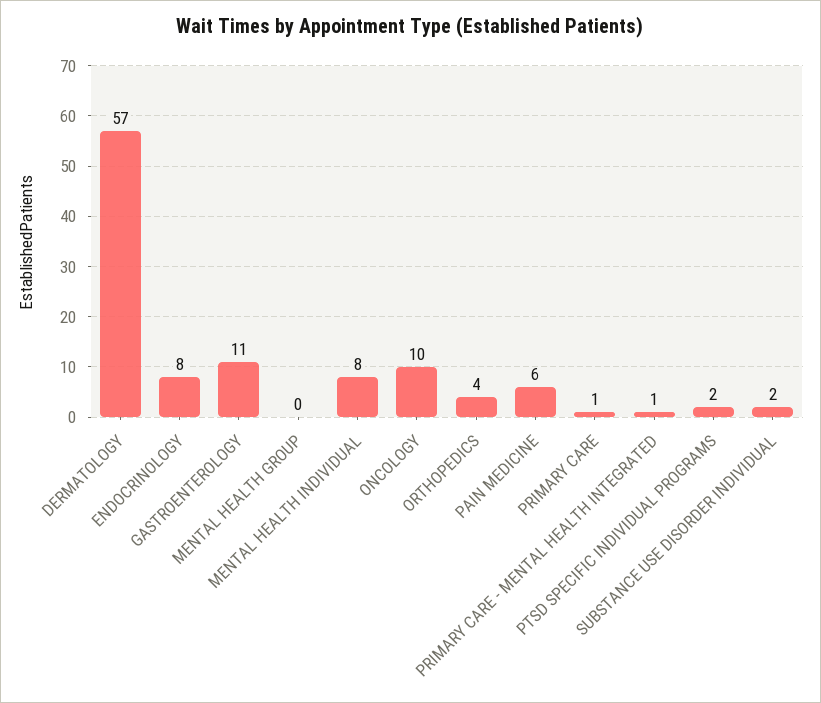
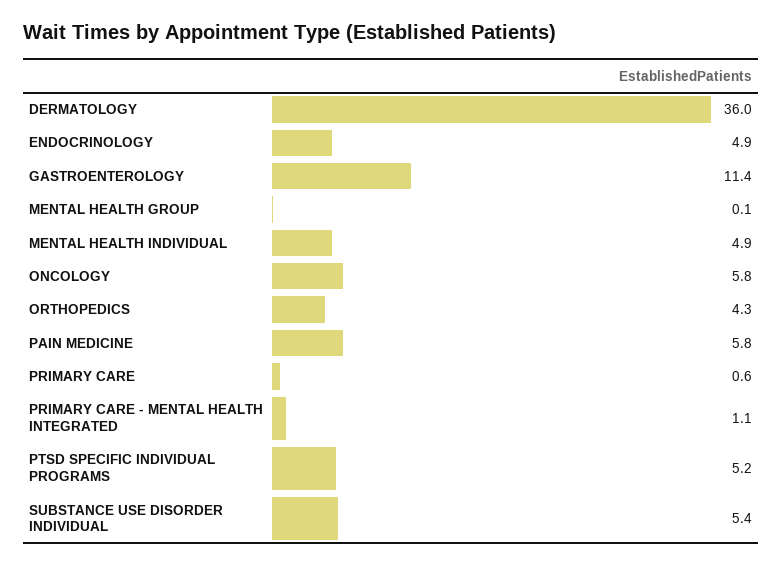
DERMATOLOGY: 57 -> 36
ENDOCRINOLOGY: 8 -> 4.9
MENTAL HEALTH INDIVIDUAL: 8 -> 4.9
ONCOLOGY: 10 -> 5.8
PTSD SPECIFIC INDIVIDUAL PROGRAMS: 2 -> 5.2
SUBSTANCE USE DISORDER INDIVIDUAL: 2 -> 5.4

